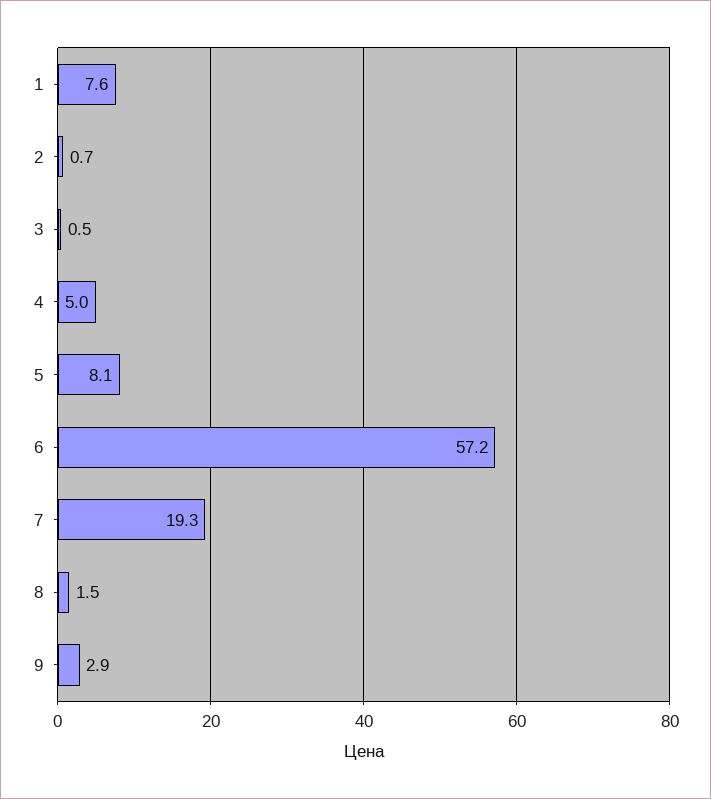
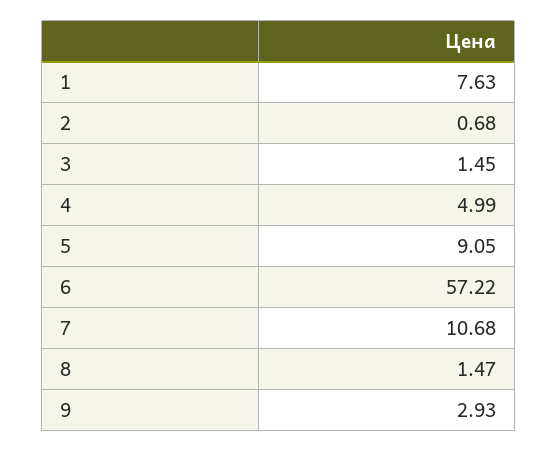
3: 0.5 -> 1.45
5: 8.1 -> 9.05
7: 19.3 -> 10.68

